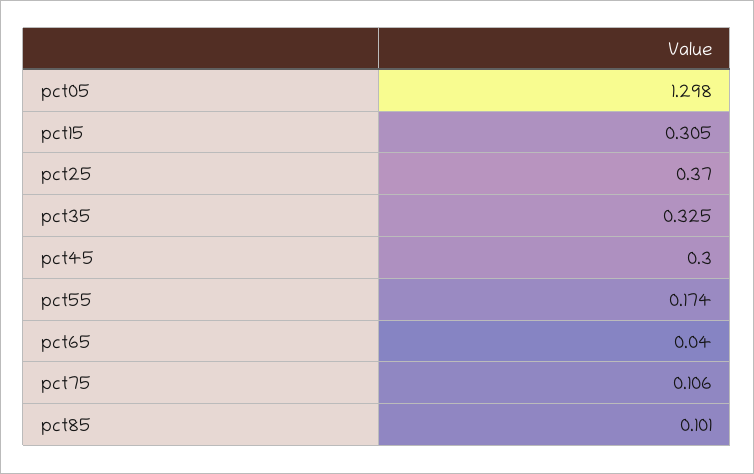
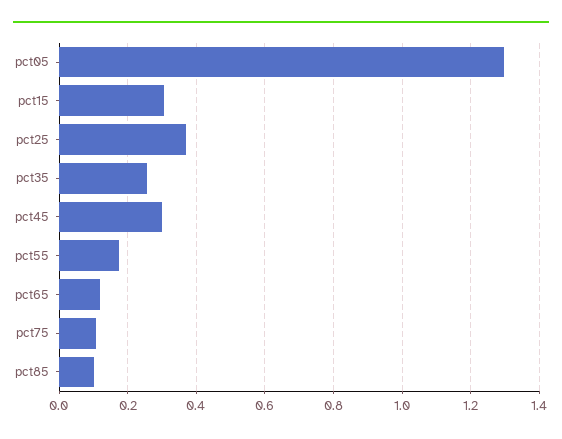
pct35: 0.325 -> 0.26
pct65: 0.04 -> 0.12

